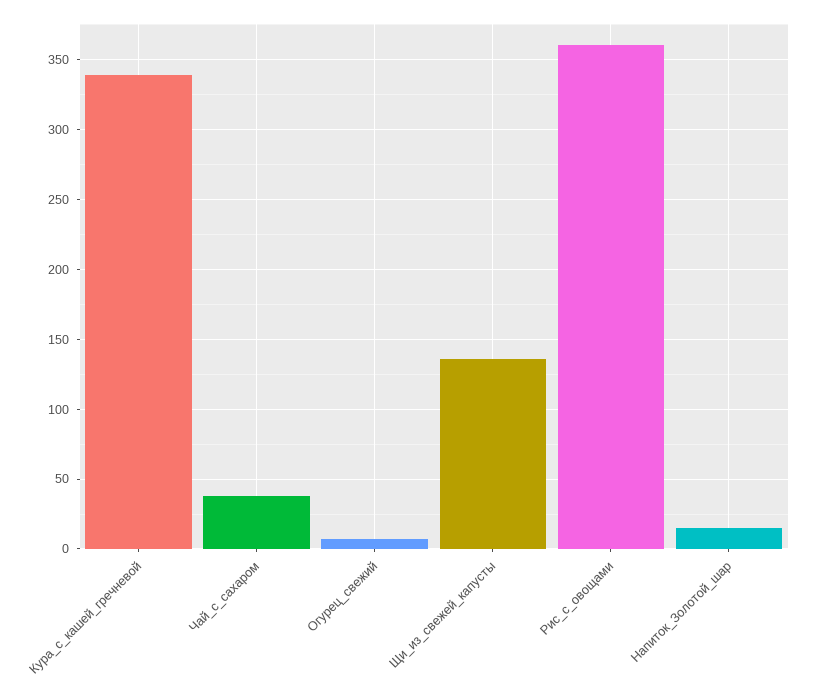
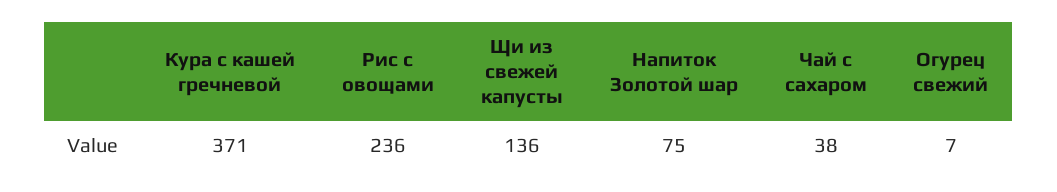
Кура_с_кашей_гречневой: 340 -> 371
Рис_с_овощами: 360 -> 236
Напиток_Золотой_шар: 15 -> 75

